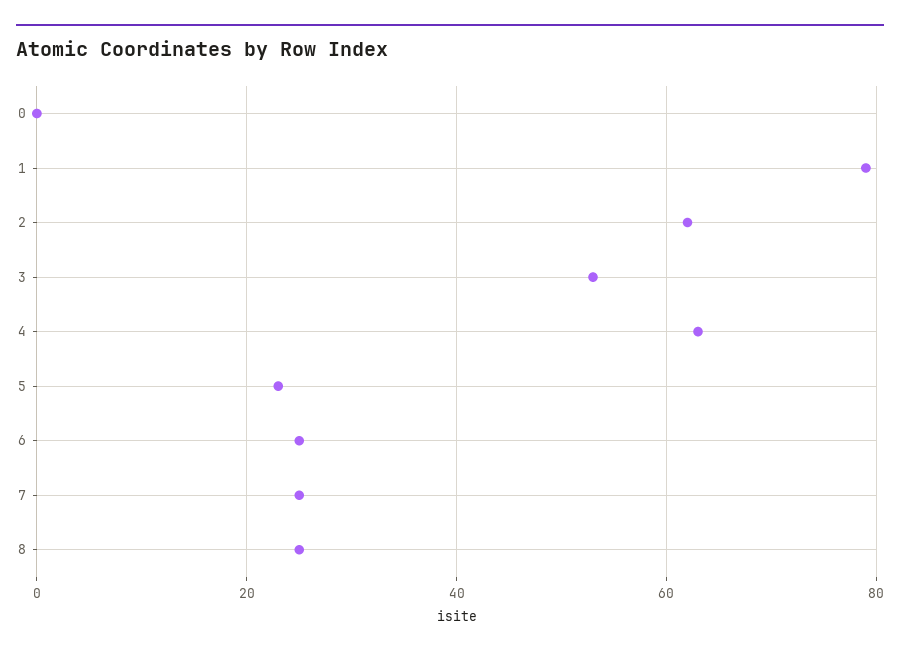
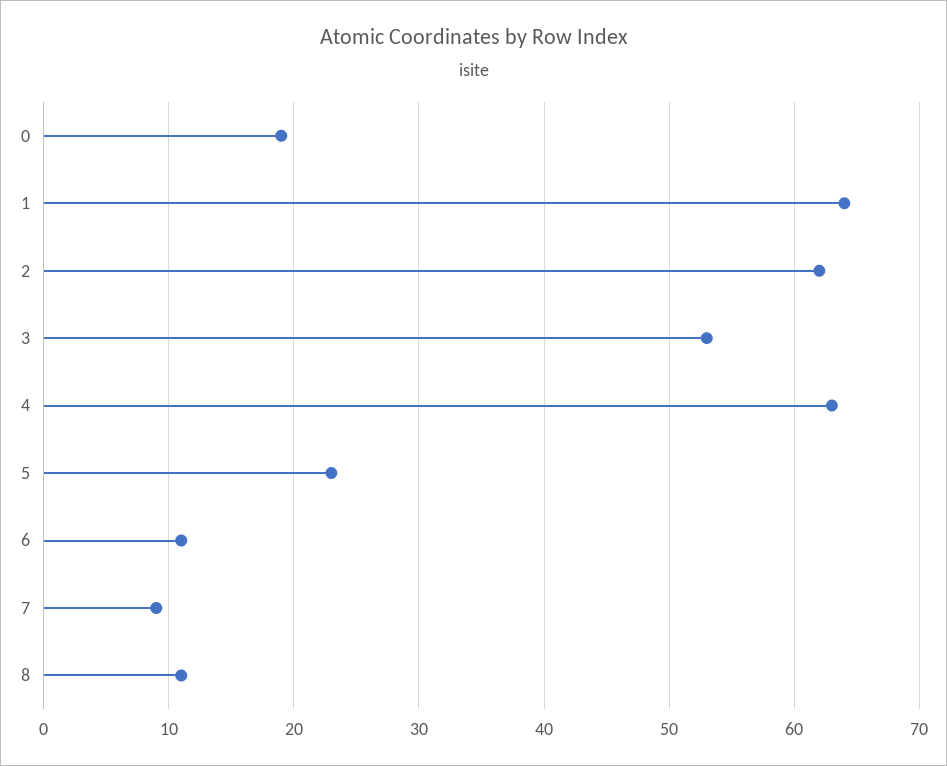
0: 0 -> 19
1: 80 -> 64
6: 25 -> 11
7: 25 -> 9
8: 25 -> 11

